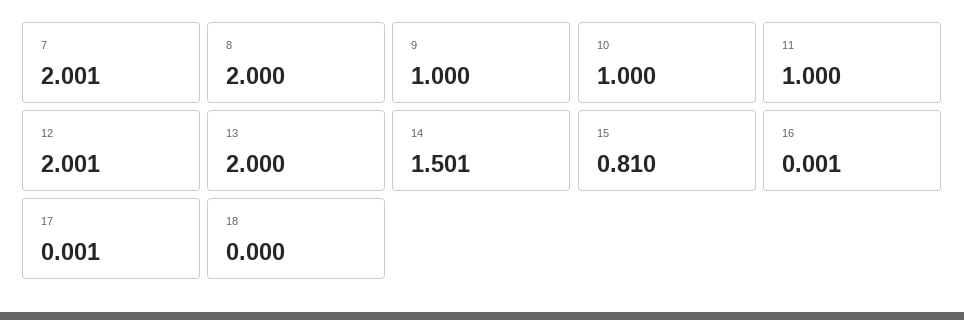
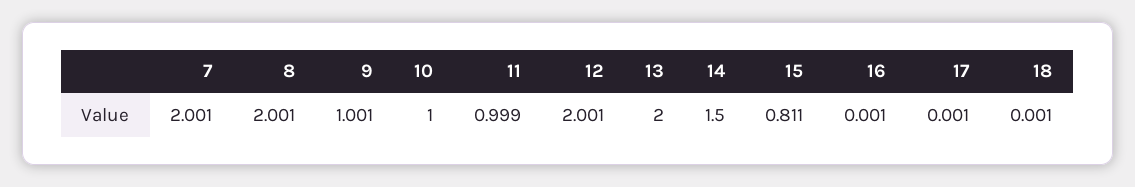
8: 2 -> 2.001
9: 1 -> 1.001
11: 1 -> 0.999
14: 1.501 -> 1.5
15: 0.81 -> 0.811
18: 0 -> 0.001

